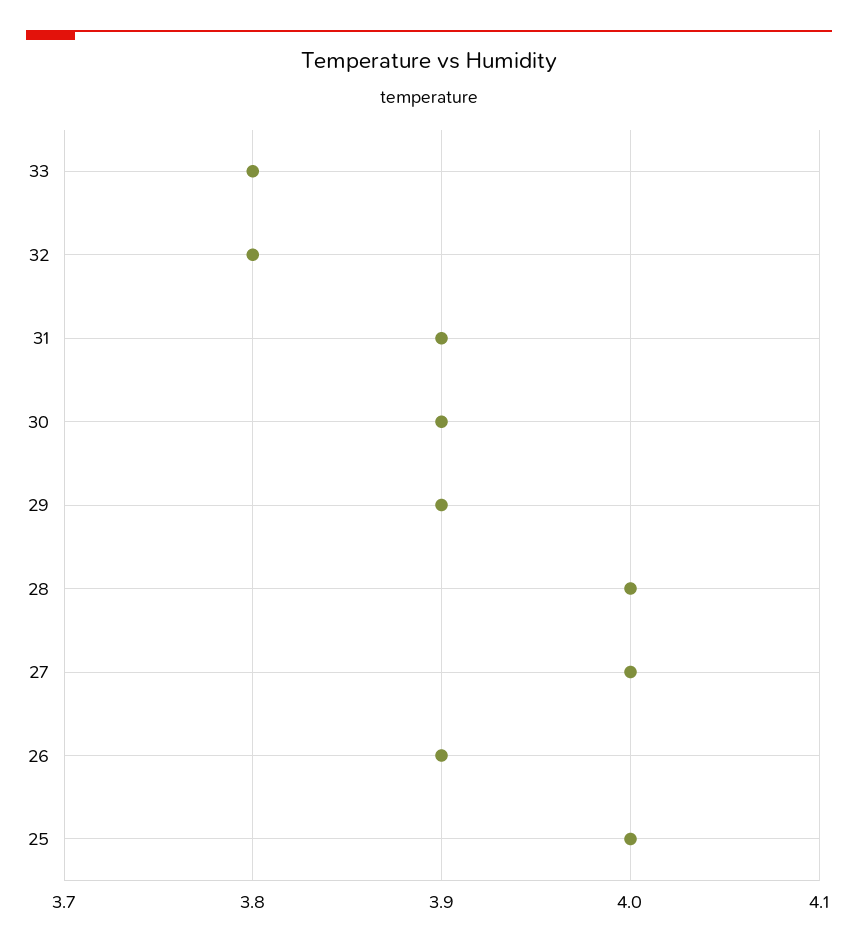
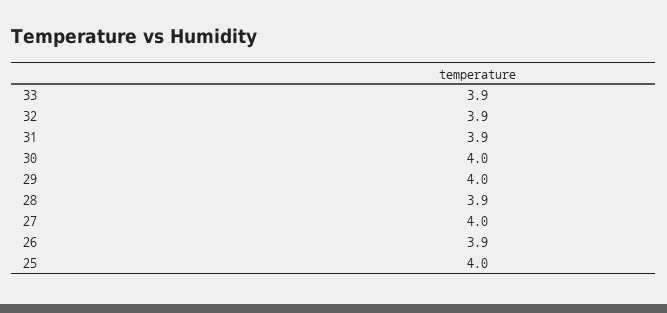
33: 3.8 -> 3.9
32: 3.8 -> 3.9
30: 3.9 -> 4
29: 3.9 -> 4
28: 4 -> 3.9

